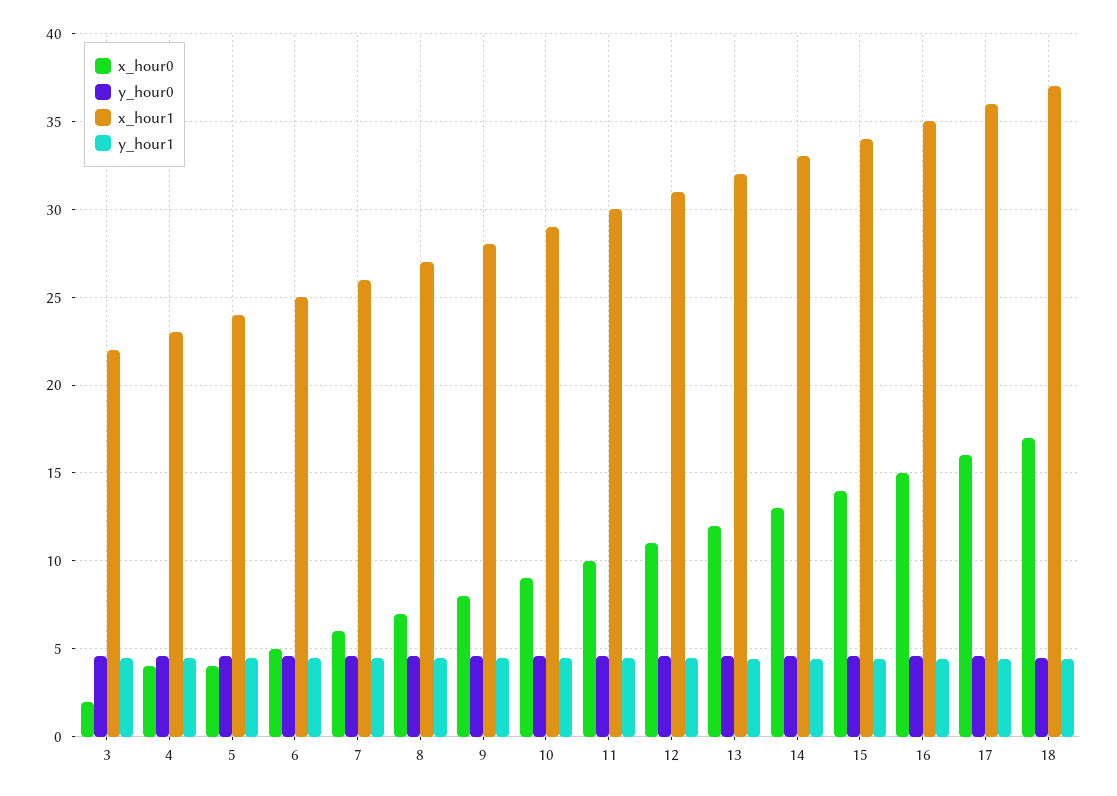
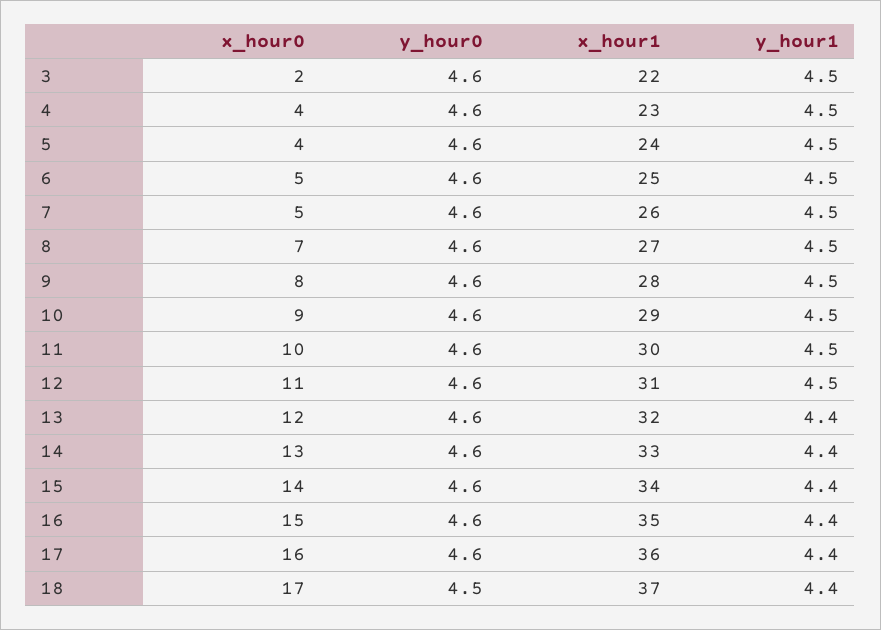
x_hour0, 7: 6 -> 5

